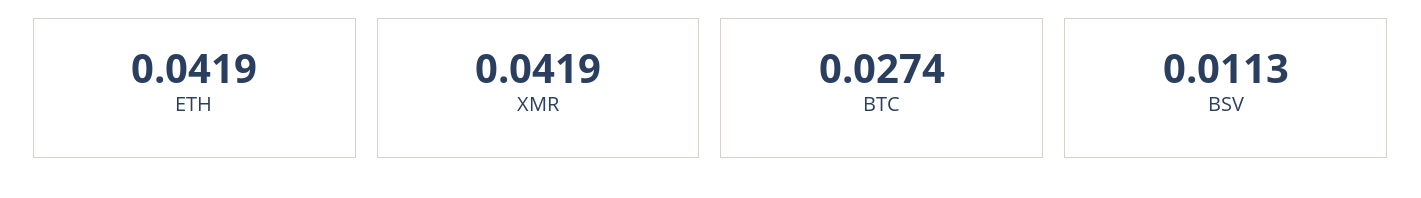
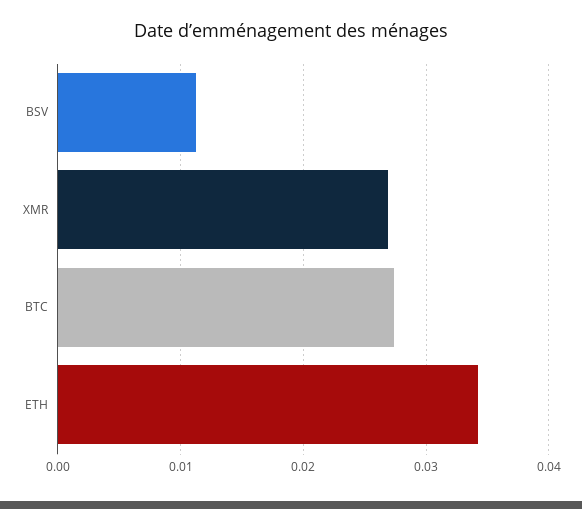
ETH: 0.0419 -> 0.034
XMR: 0.0419 -> 0.027

